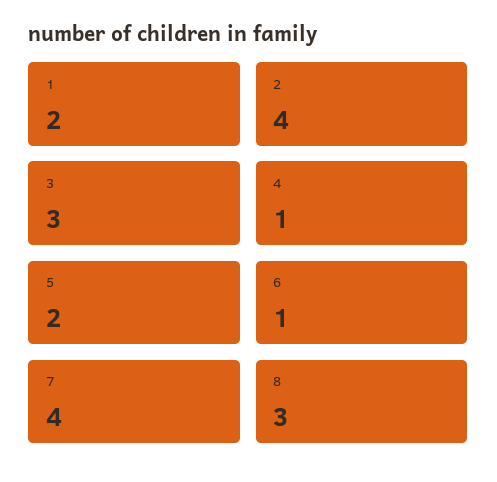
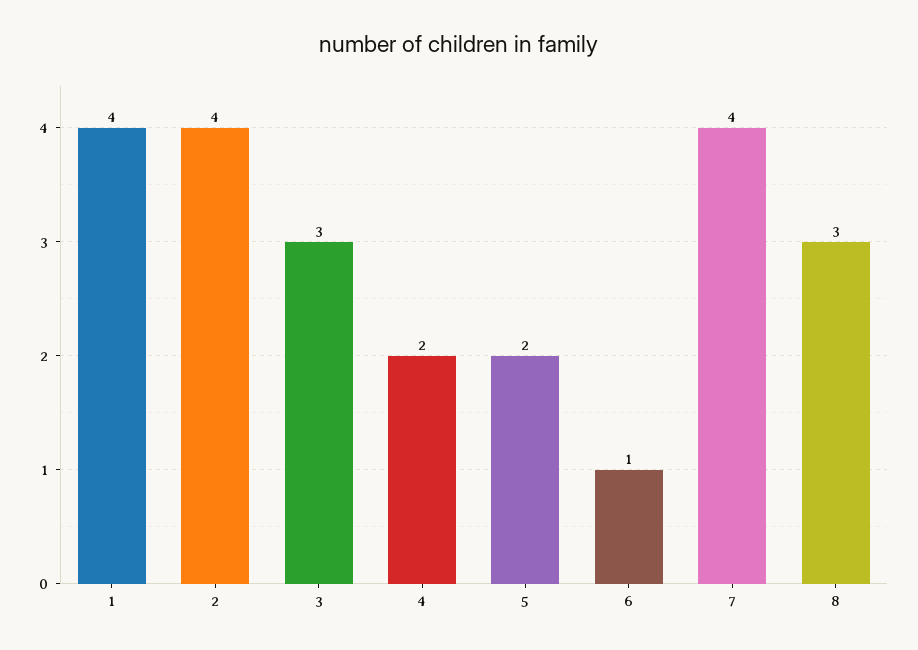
1: 2 -> 4
4: 1 -> 2

